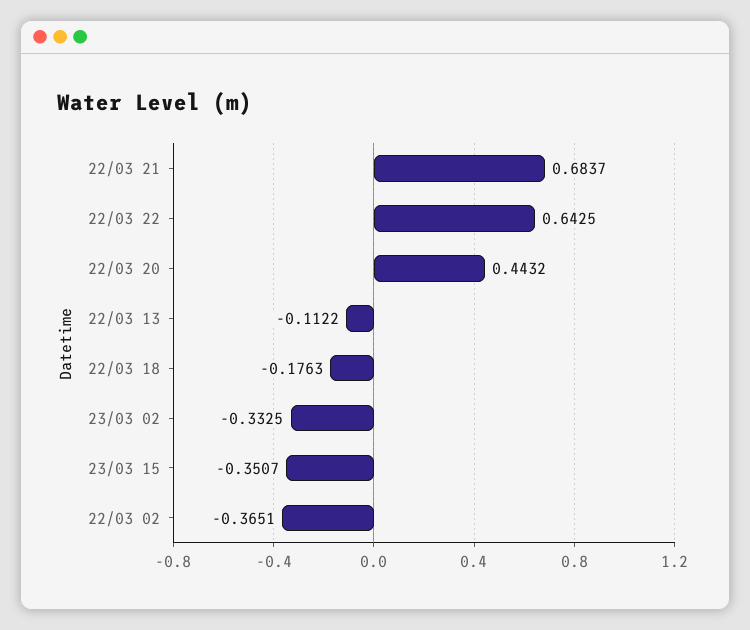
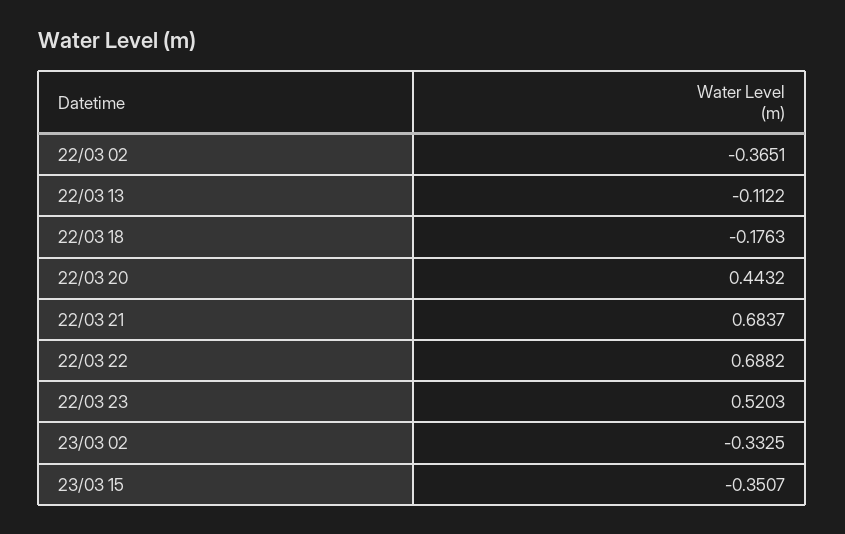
22/03 22: 0.6425 -> 0.6882
22/03 23: none -> 0.5203

